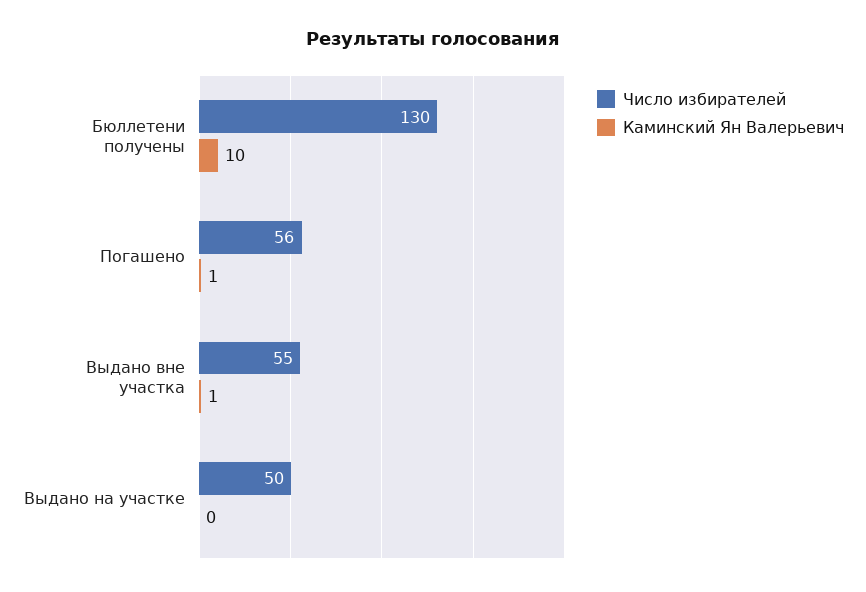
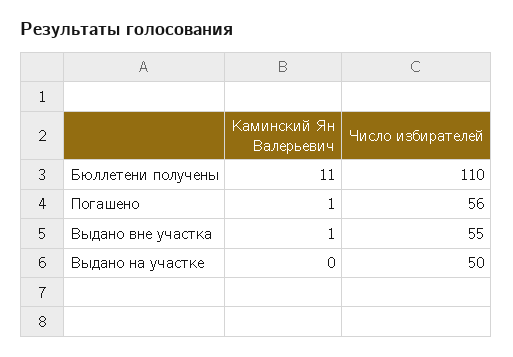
Число избирателей, Бюллетени получены: 130 -> 110
Каминский Ян Валерьевич, Бюллетени получены: 10 -> 11

